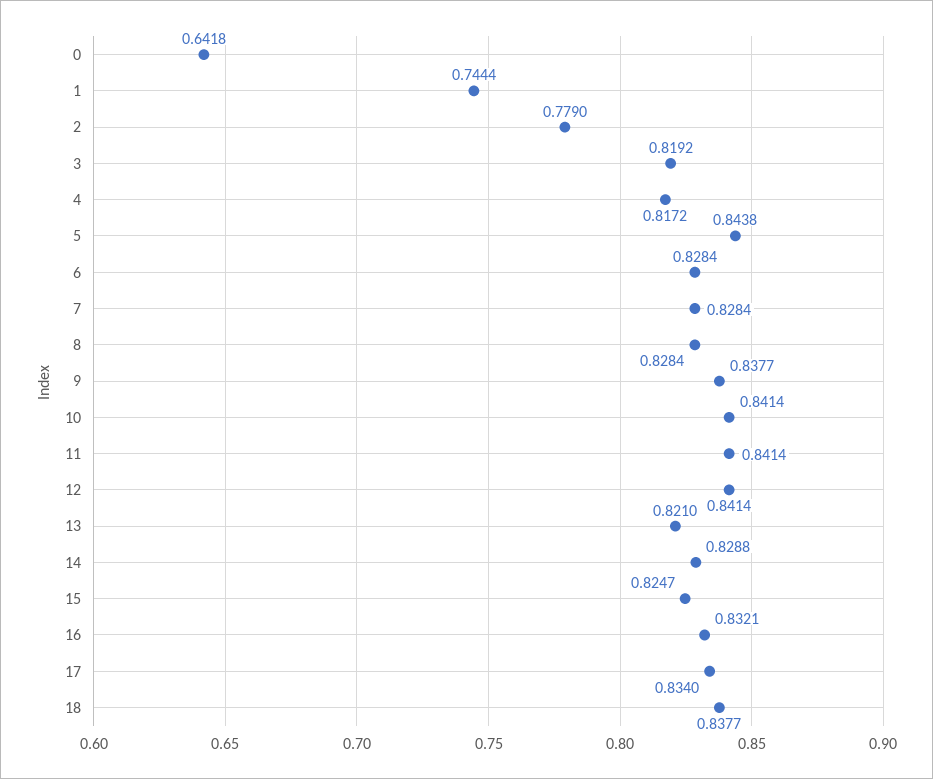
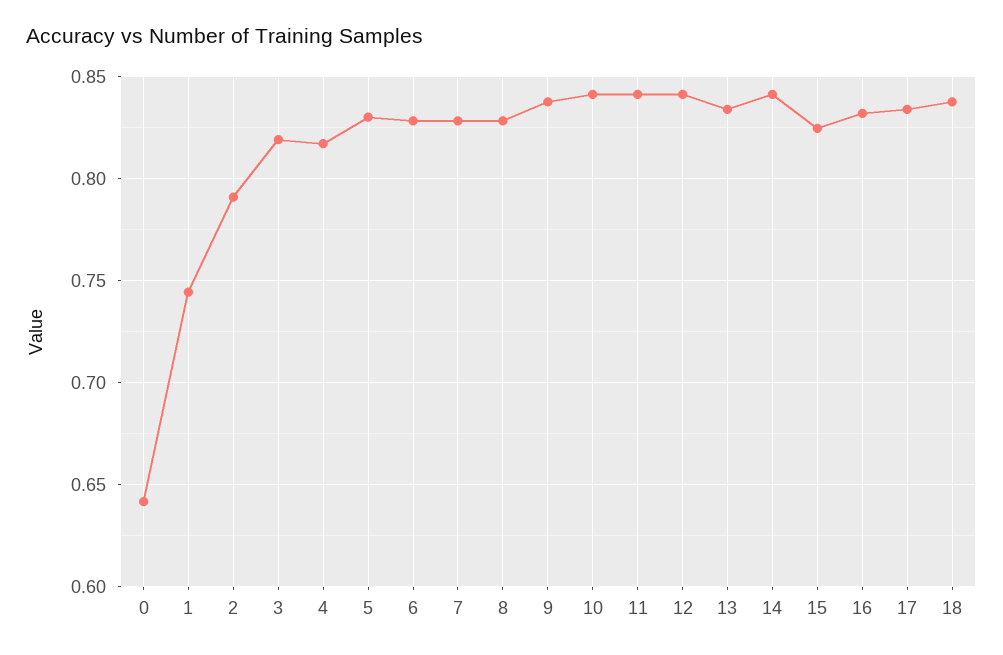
2: 0.779 -> 0.79
5: 0.8438 -> 0.83
13: 0.821 -> 0.835
14: 0.8288 -> 0.84

